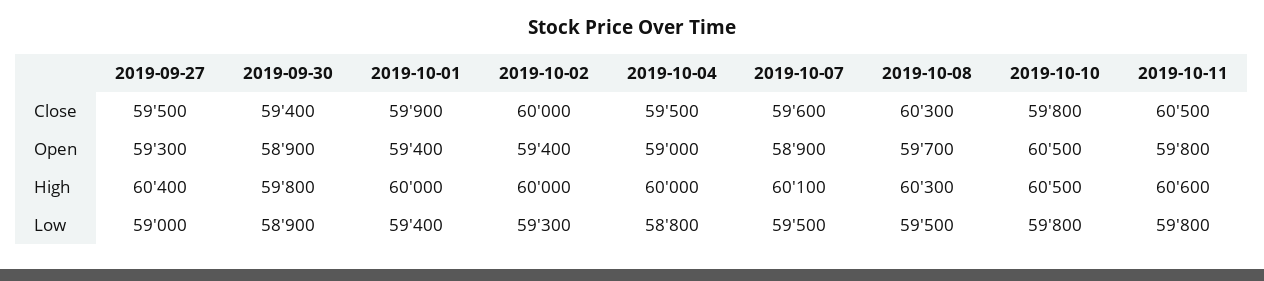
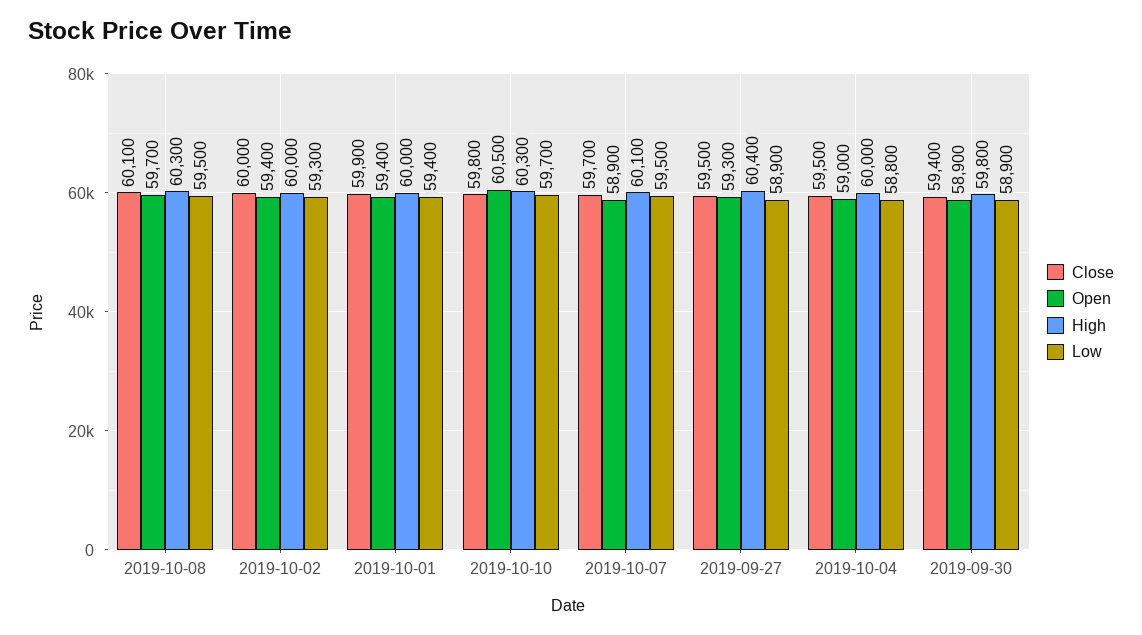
Close, 2019-10-07: 59600 -> 59700
Close, 2019-10-08: 60300 -> 60100
Close, 2019-10-11: 60500 -> none
Open, 2019-10-11: 59800 -> none
High, 2019-10-10: 60500 -> 60300
High, 2019-10-11: 60600 -> none
Low, 2019-09-27: 59000 -> 58900
Low, 2019-10-10: 59800 -> 59700
Low, 2019-10-11: 59800 -> none

